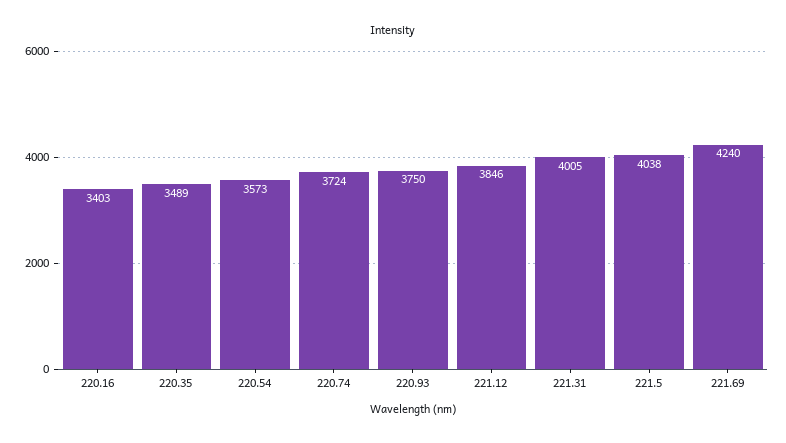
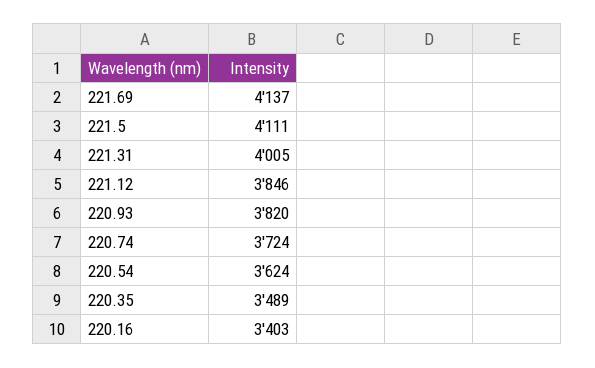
220.54: 3573 -> 3624
220.93: 3750 -> 3820
221.5: 4038 -> 4111
221.69: 4240 -> 4137

